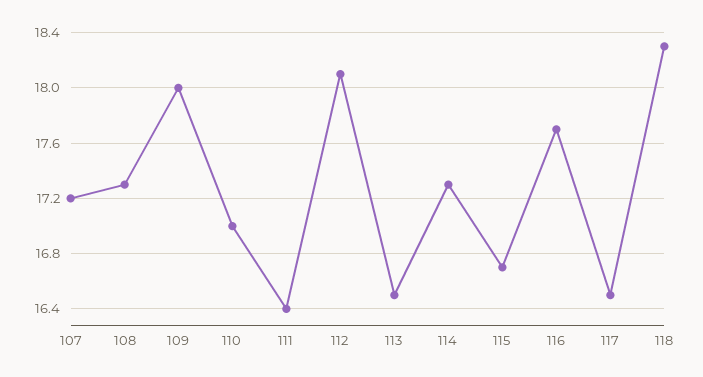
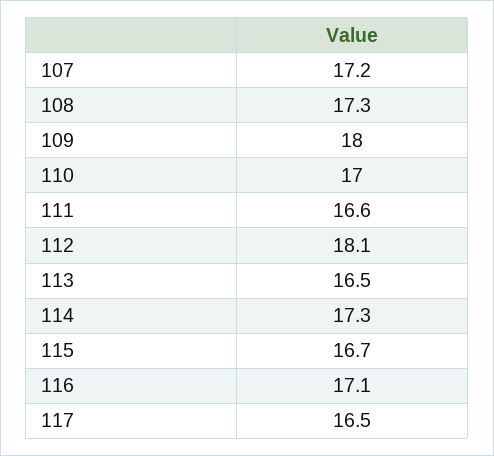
111: 16.4 -> 16.6
116: 17.7 -> 17.1
118: 18.3 -> none

